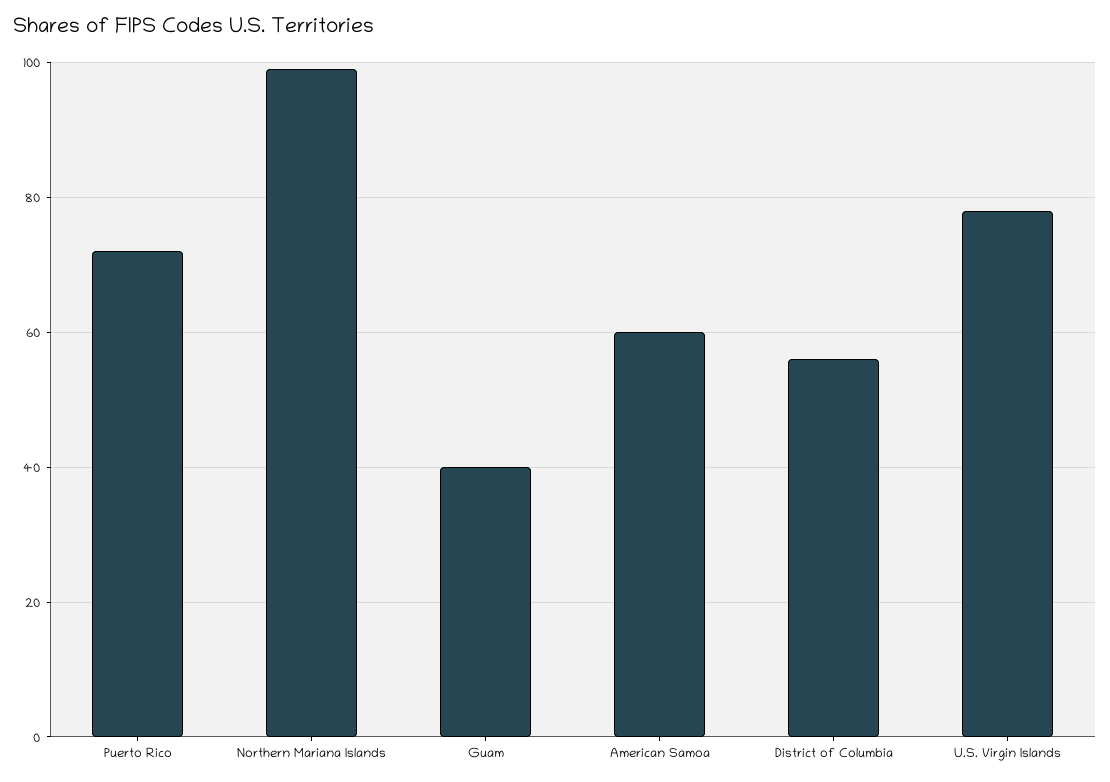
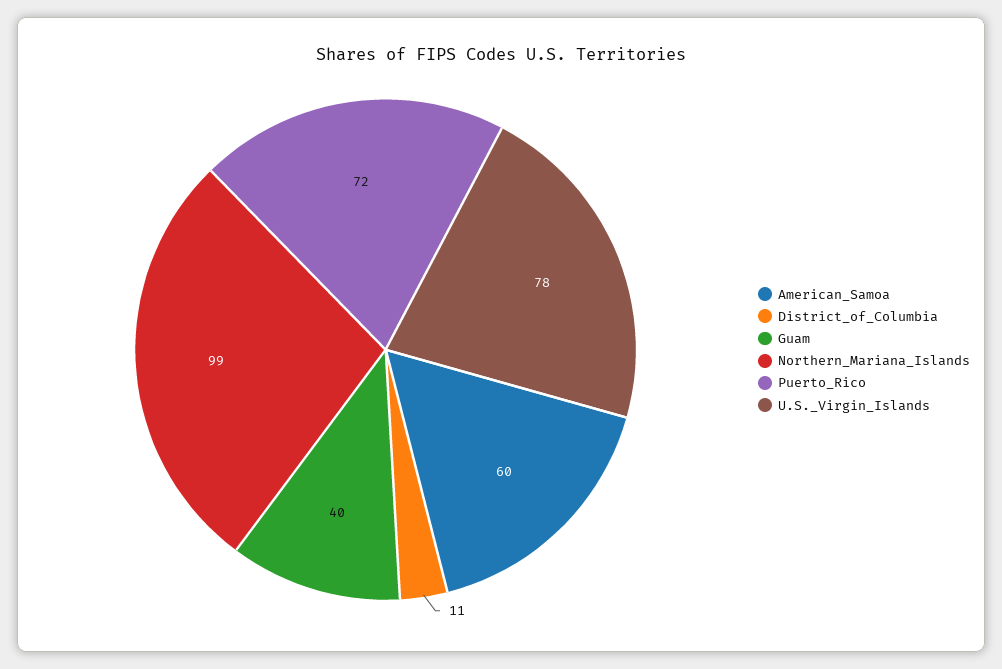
District of Columbia: 55 -> 11

